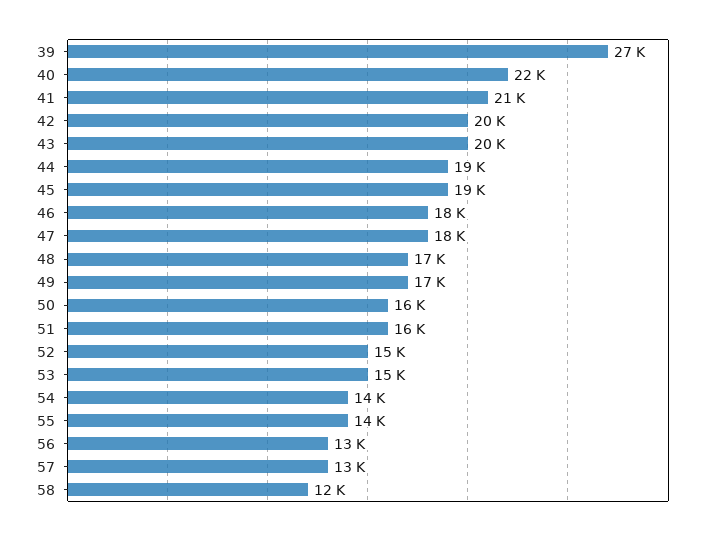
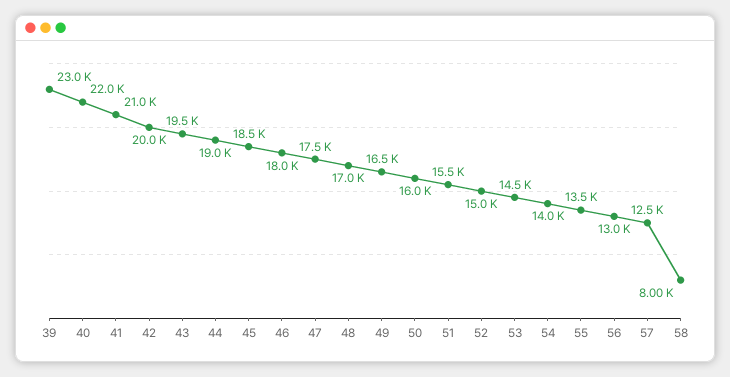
39: 27000 -> 23000
58: 12000 -> 8000

